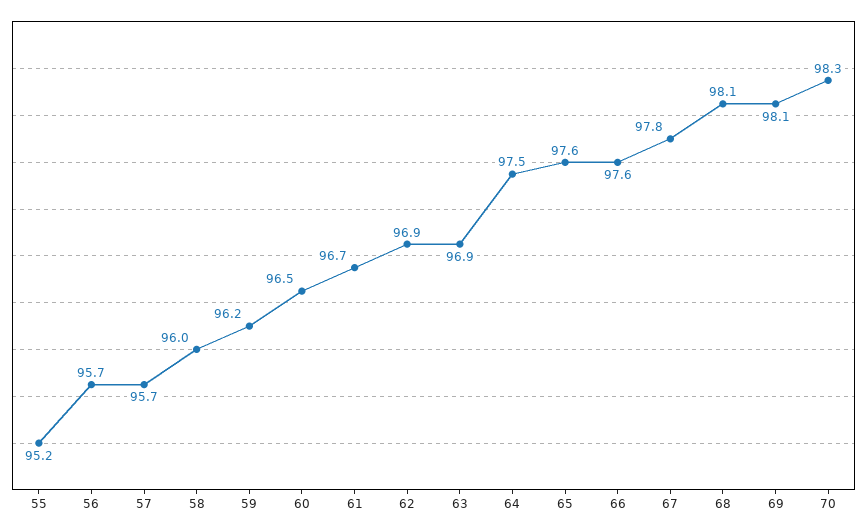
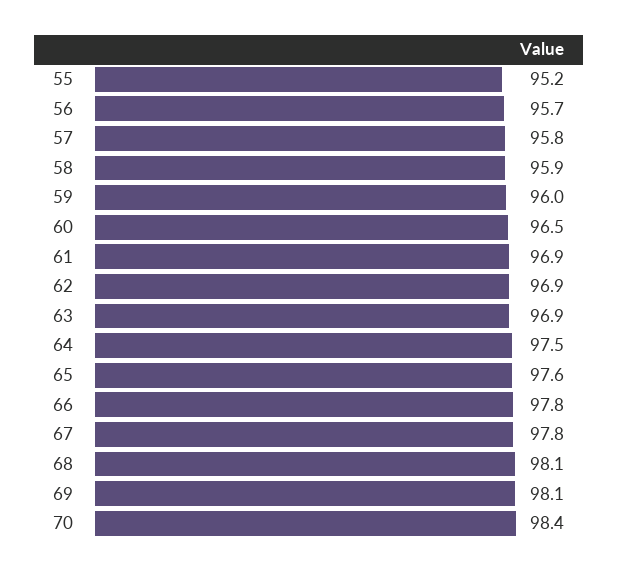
57: 95.7 -> 95.8
58: 96 -> 95.9
59: 96.2 -> 96
61: 96.7 -> 96.9
66: 97.6 -> 97.8
70: 98.3 -> 98.4

